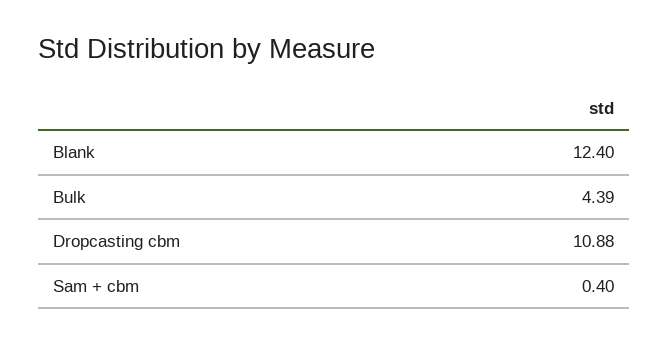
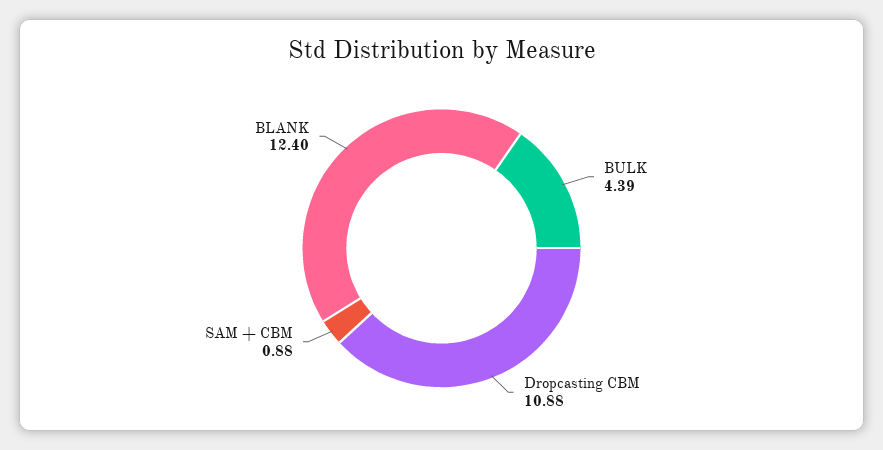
Sam + cbm: 0.4 -> 0.88

